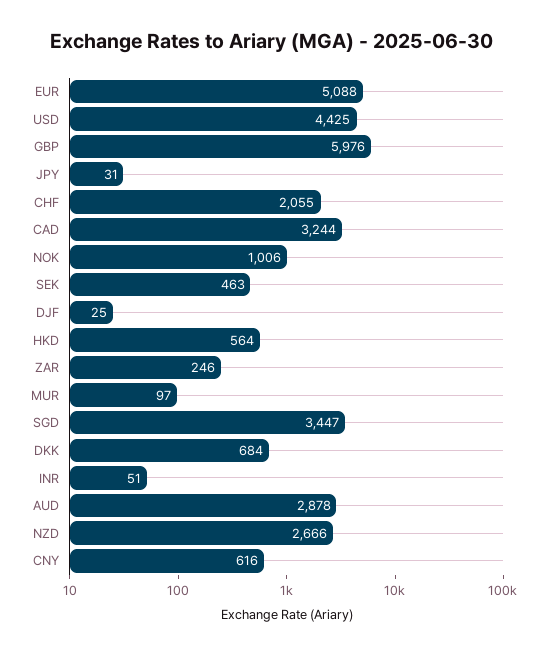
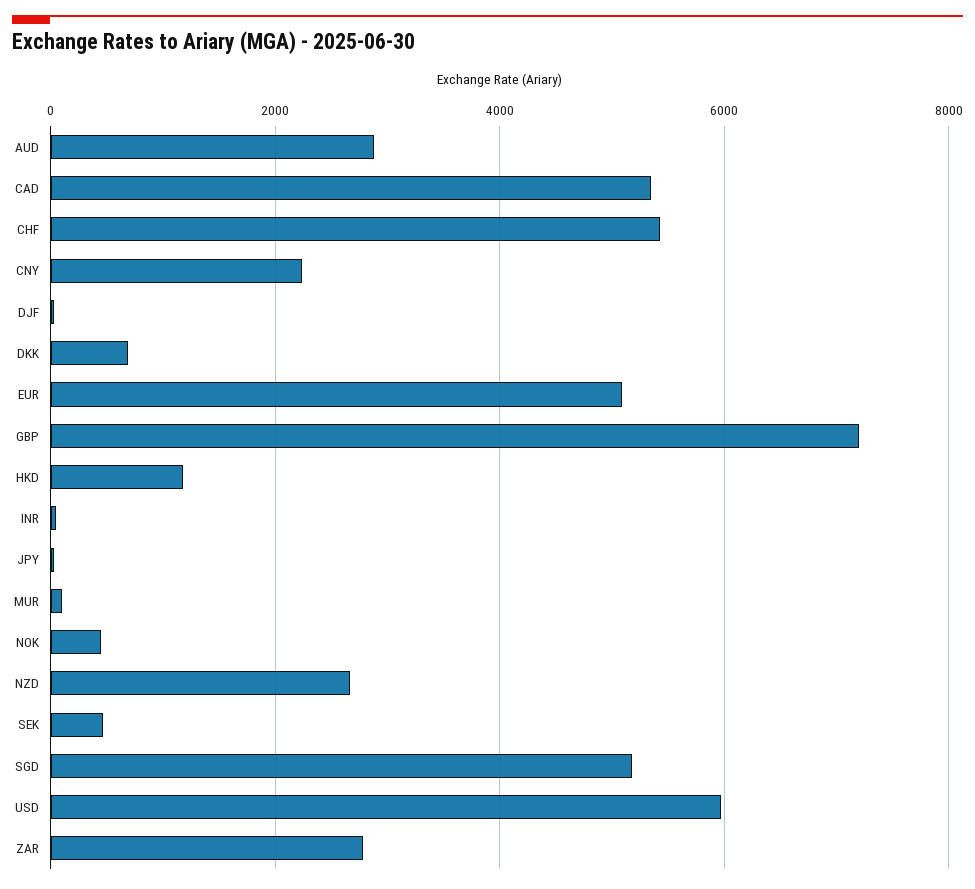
USD: 4425 -> 6000
GBP: 5976 -> 7200
CHF: 2055 -> 5400
CAD: 3244 -> 5400
NOK: 1006 -> 400
HKD: 564 -> 1200
ZAR: 246 -> 2800
SGD: 3447 -> 5200
CNY: 616 -> 2200

